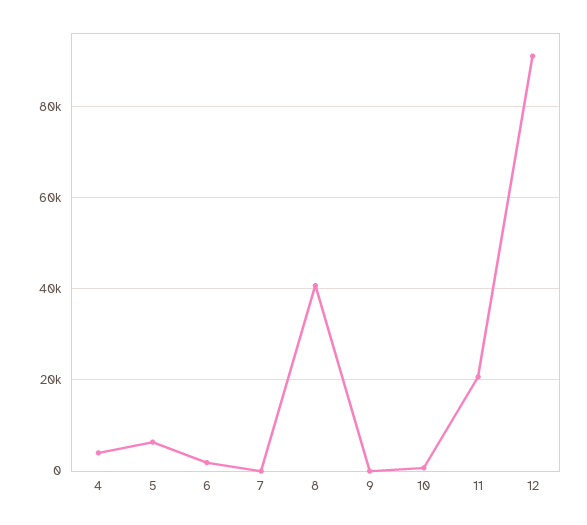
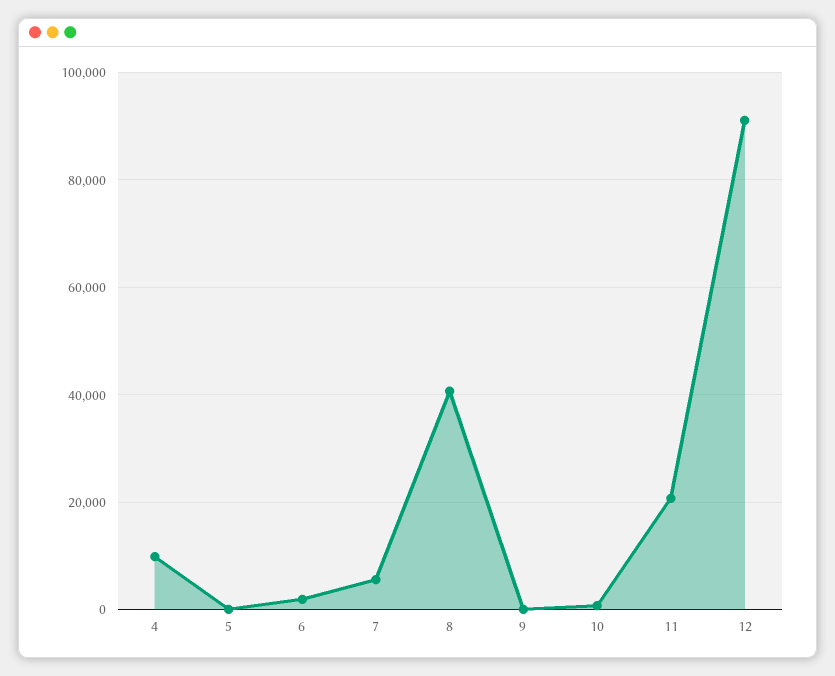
4: 4000 -> 10000
5: 6000 -> 0
7: 0 -> 6000

